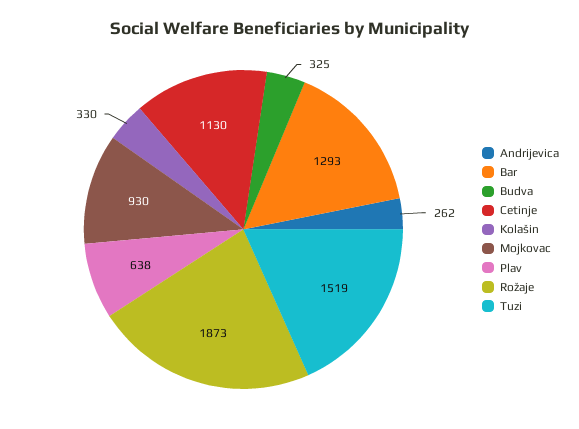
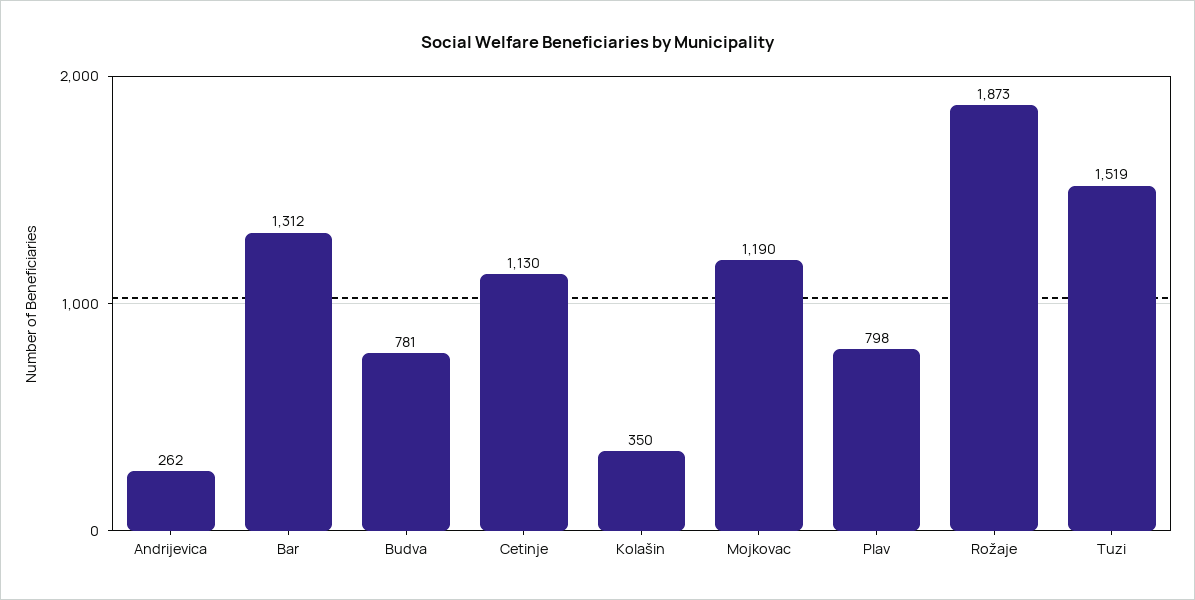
Bar: 1293 -> 1312
Budva: 325 -> 781
Kolašin: 330 -> 350
Mojkovac: 930 -> 1190
Plav: 638 -> 798

